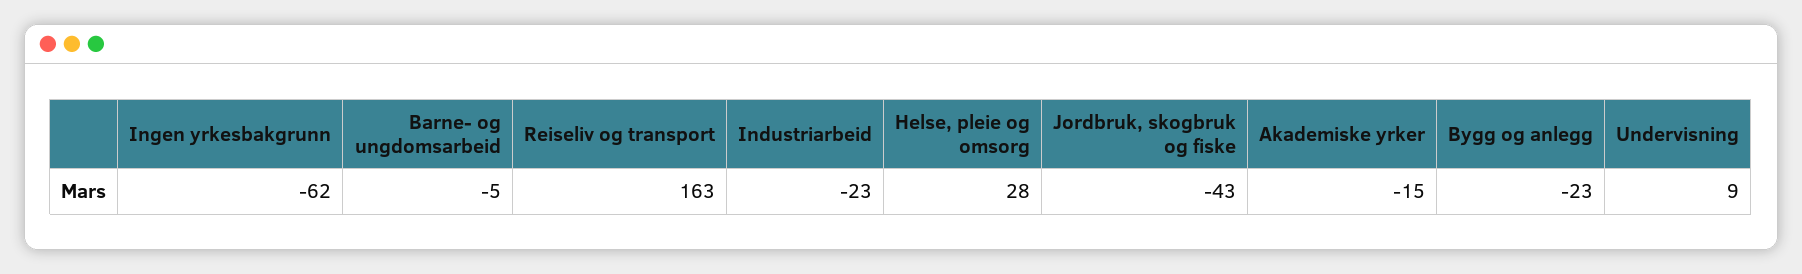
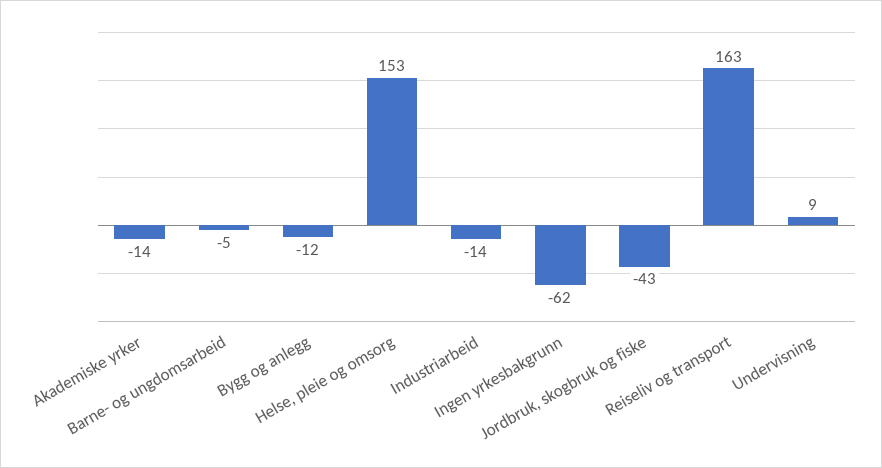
Industriarbeid: -23 -> -14
Helse, pleie og omsorg: 28 -> 153
Akademiske yrker: -15 -> -14
Bygg og anlegg: -23 -> -12

